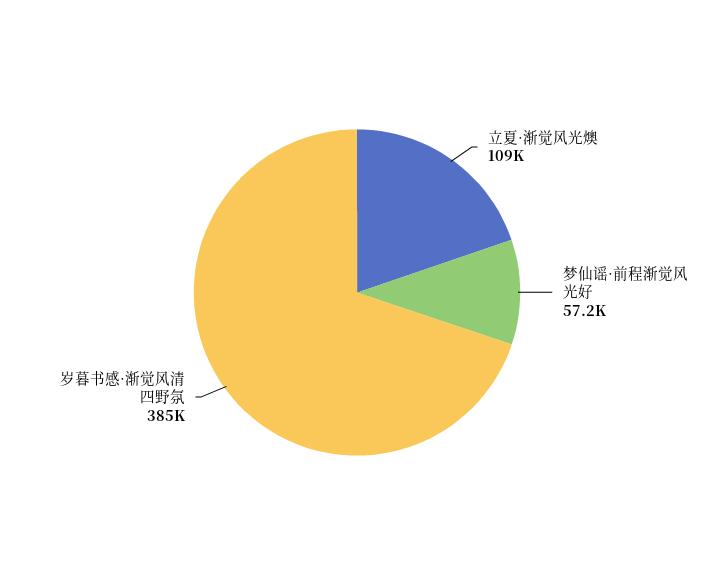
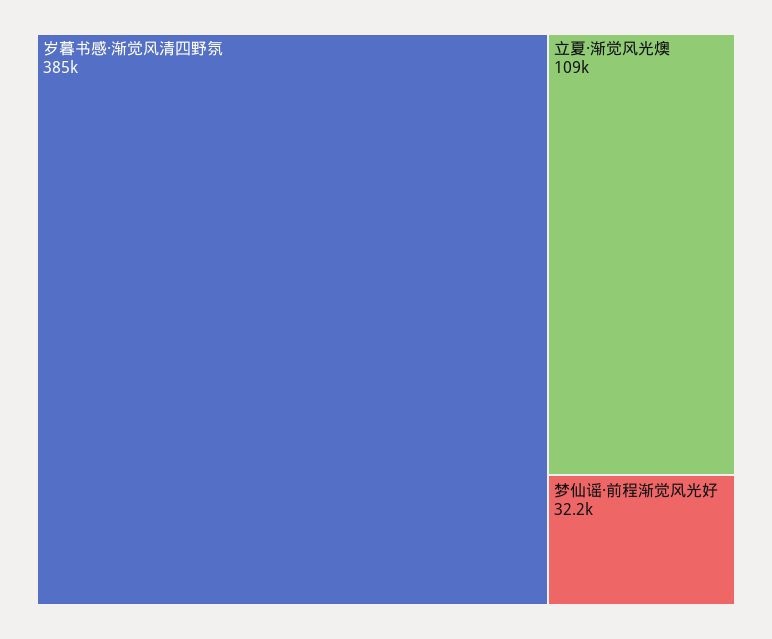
梦仙谣·前程渐觉风光好: 57200 -> 32200

